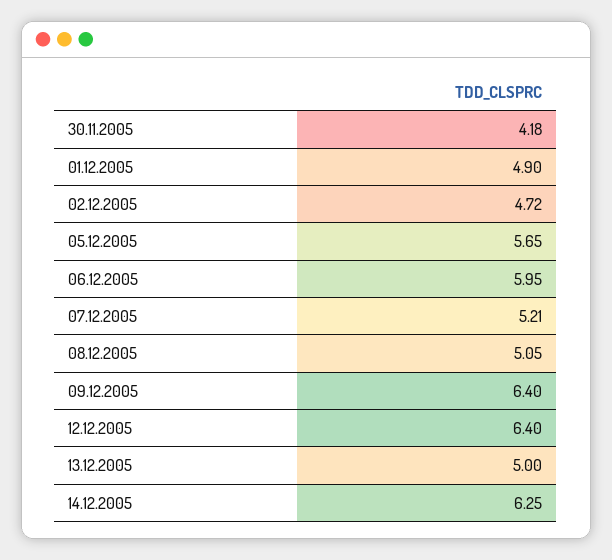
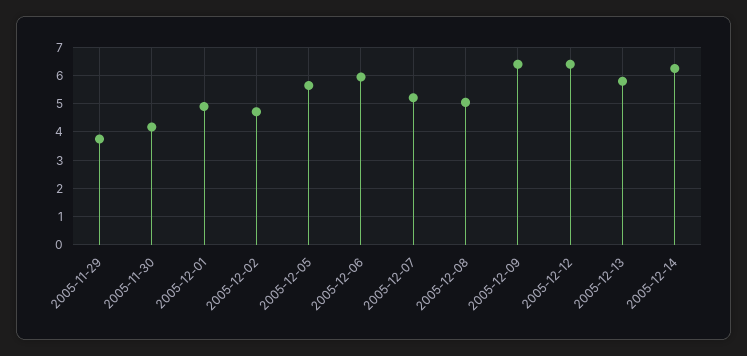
13.12.2005: 5 -> 5.75
2005-11-29: none -> 3.75

